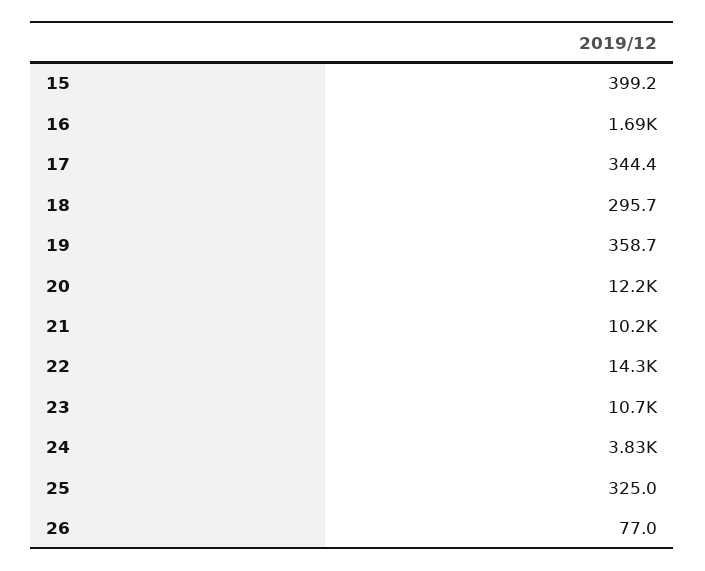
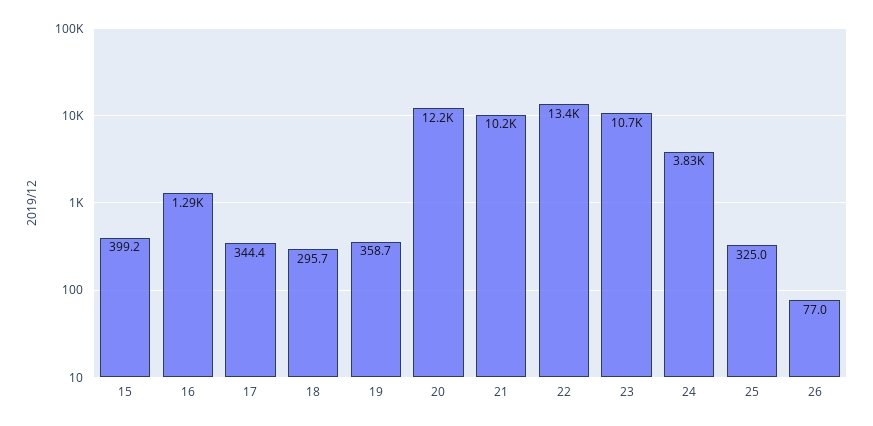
16: 1690 -> 1290
22: 14300 -> 13400

